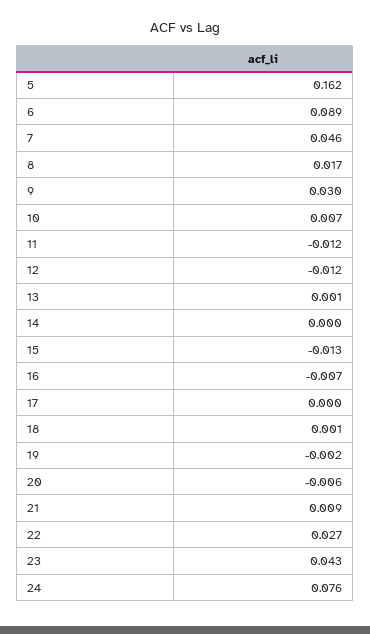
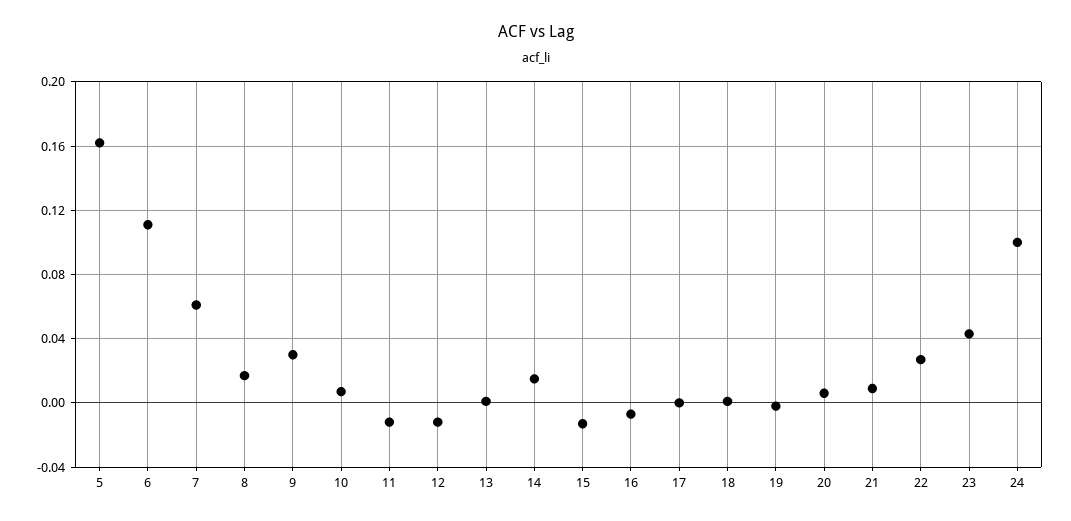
6: 0.089 -> 0.11
7: 0.046 -> 0.06
14: 0 -> 0.015
20: -0.006 -> 0.005
24: 0.076 -> 0.1

